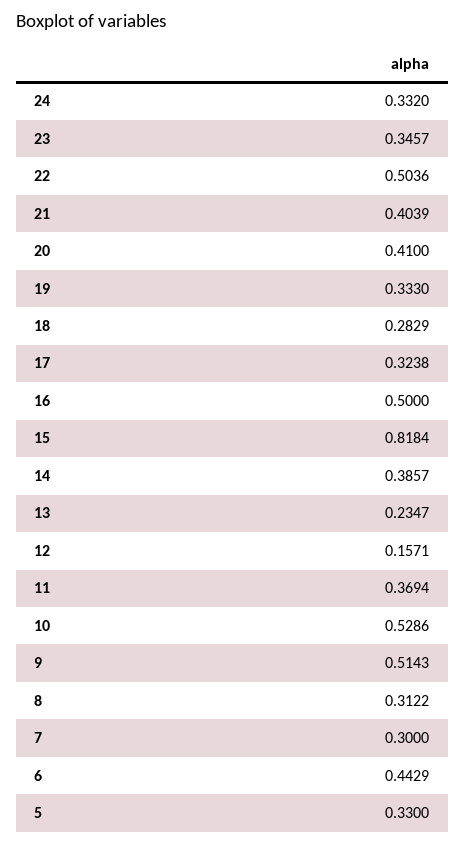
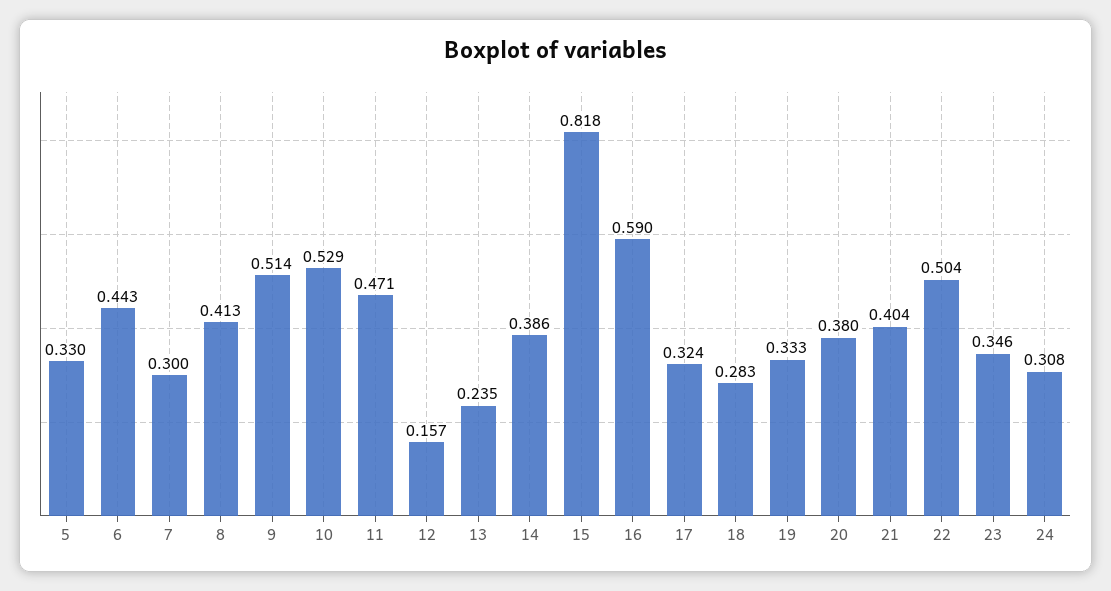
24: 0.332 -> 0.308
20: 0.41 -> 0.38
16: 0.5 -> 0.59
11: 0.3694 -> 0.471
8: 0.3122 -> 0.413

